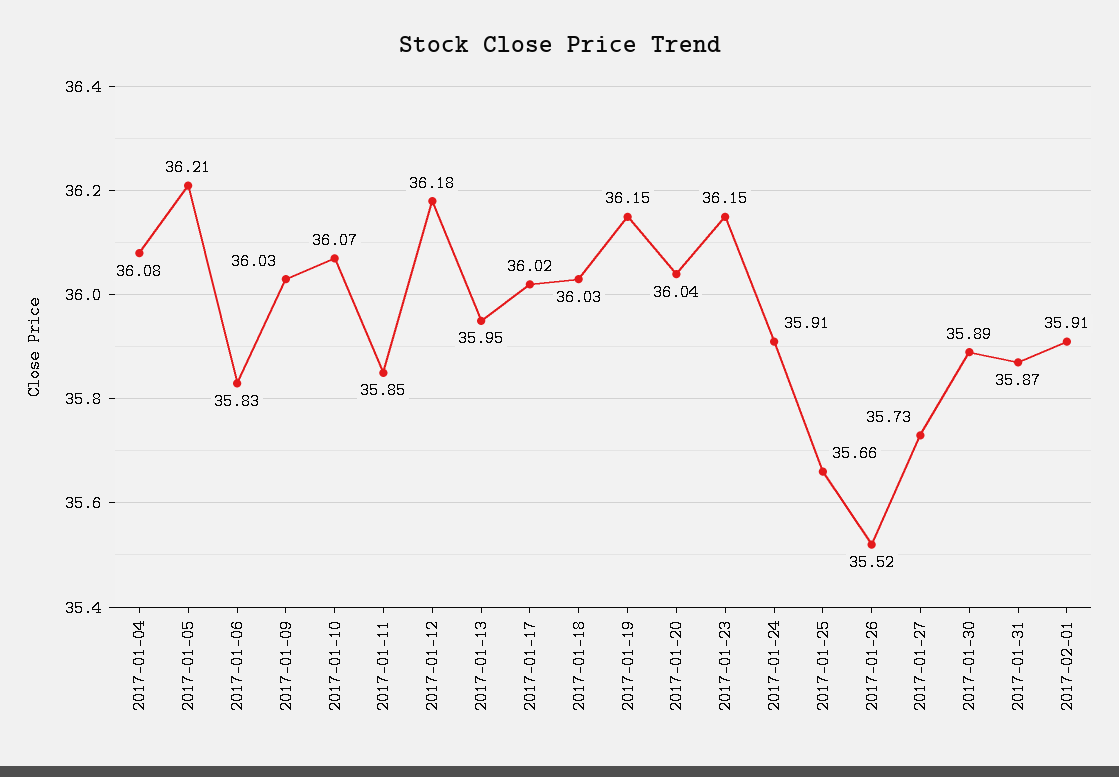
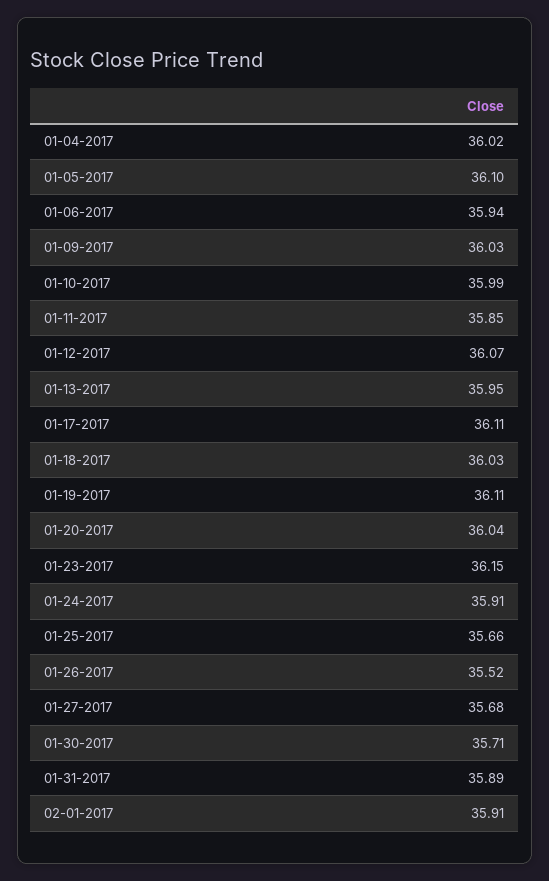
2017-01-04: 36.08 -> 36.02
2017-01-05: 36.21 -> 36.1
2017-01-06: 35.83 -> 35.94
2017-01-10: 36.07 -> 35.99
2017-01-12: 36.18 -> 36.07
2017-01-17: 36.02 -> 36.11
2017-01-19: 36.15 -> 36.11
2017-01-27: 35.73 -> 35.68
2017-01-30: 35.89 -> 35.71
2017-01-31: 35.87 -> 35.89

